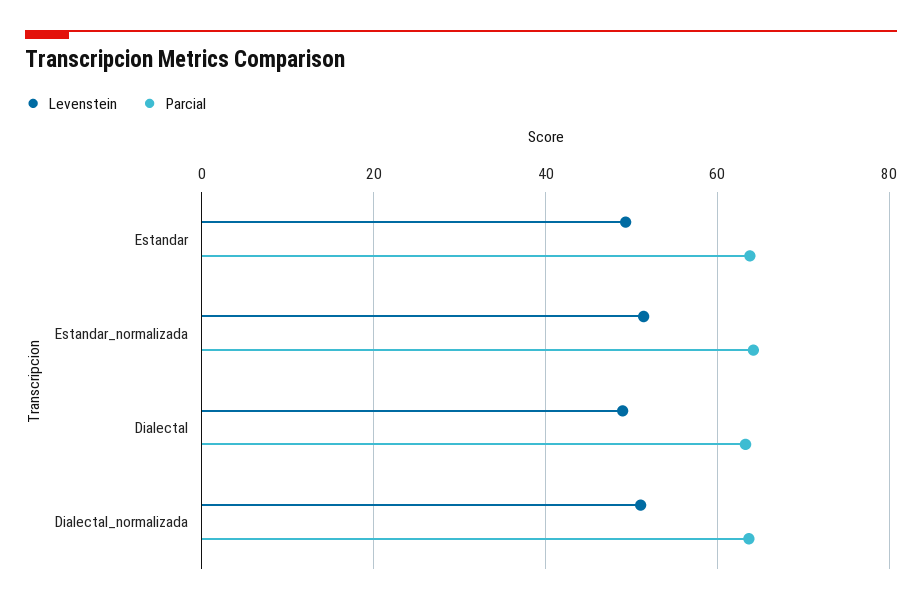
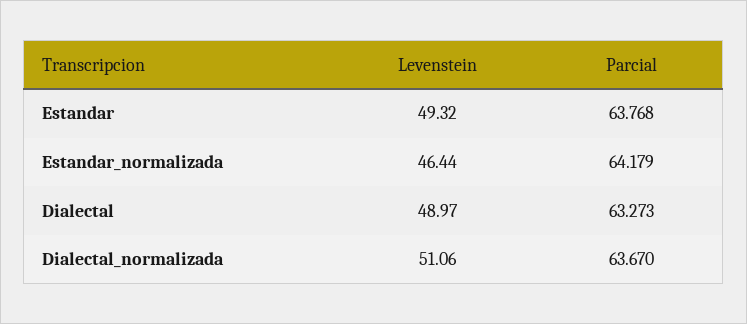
Levenstein, Estandar_normalizada: 52 -> 46.44

